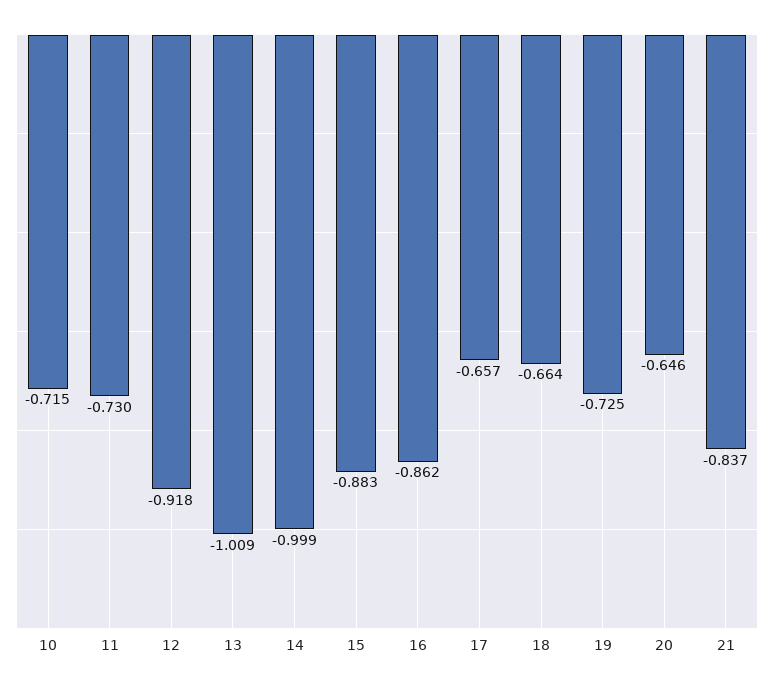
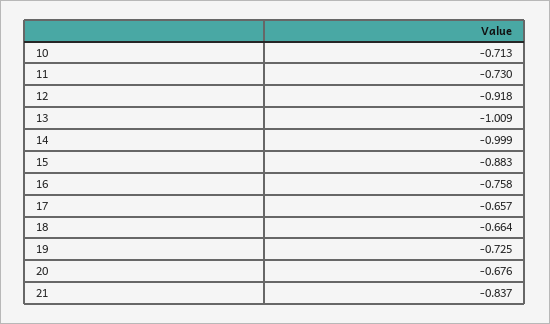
10: -0.715 -> -0.713
16: -0.862 -> -0.758
20: -0.646 -> -0.676

